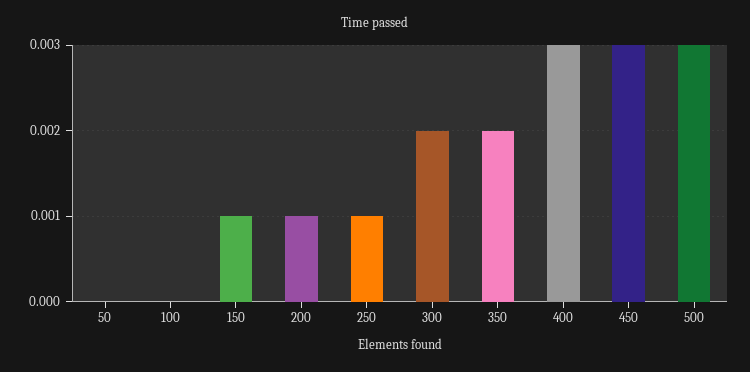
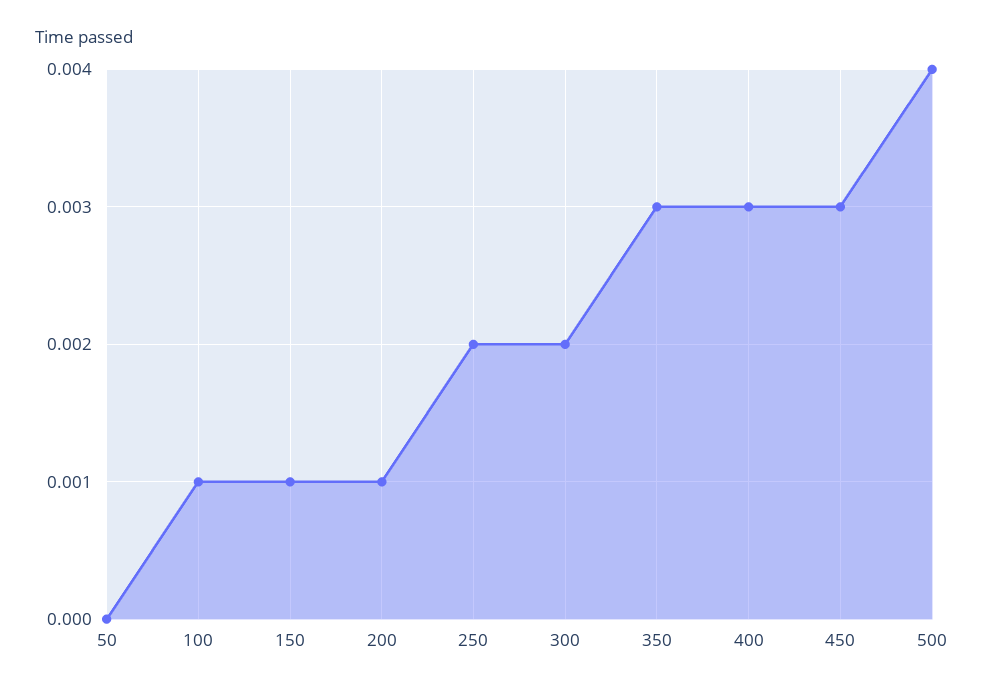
100: 0 -> 0.001
250: 0.001 -> 0.002
350: 0.002 -> 0.003
500: 0.003 -> 0.004

